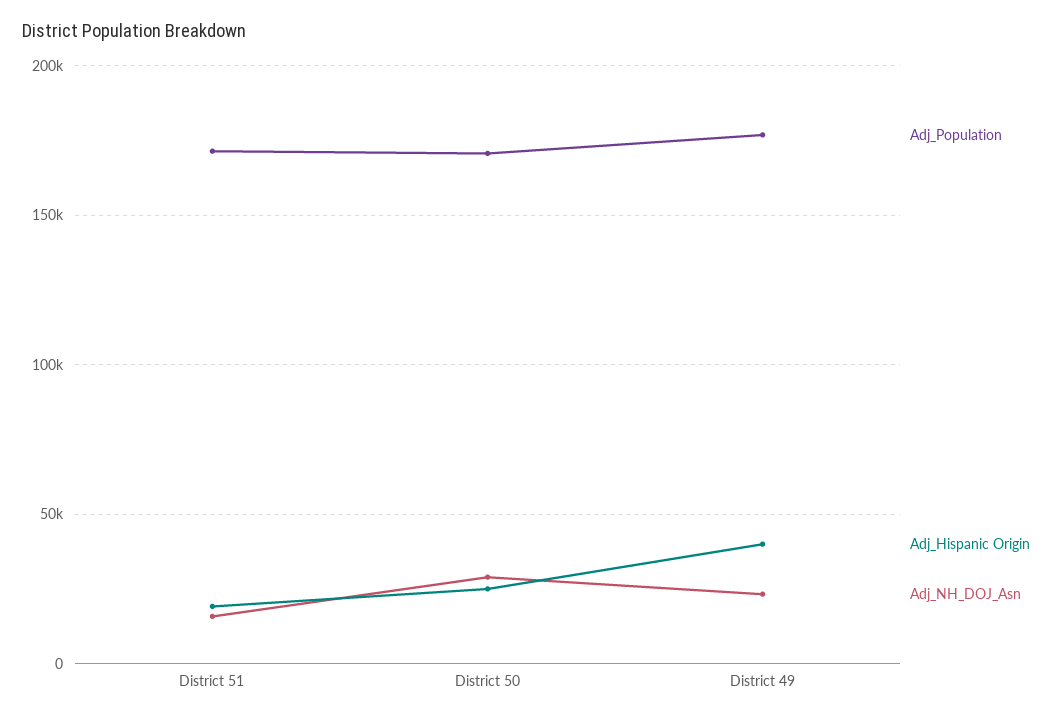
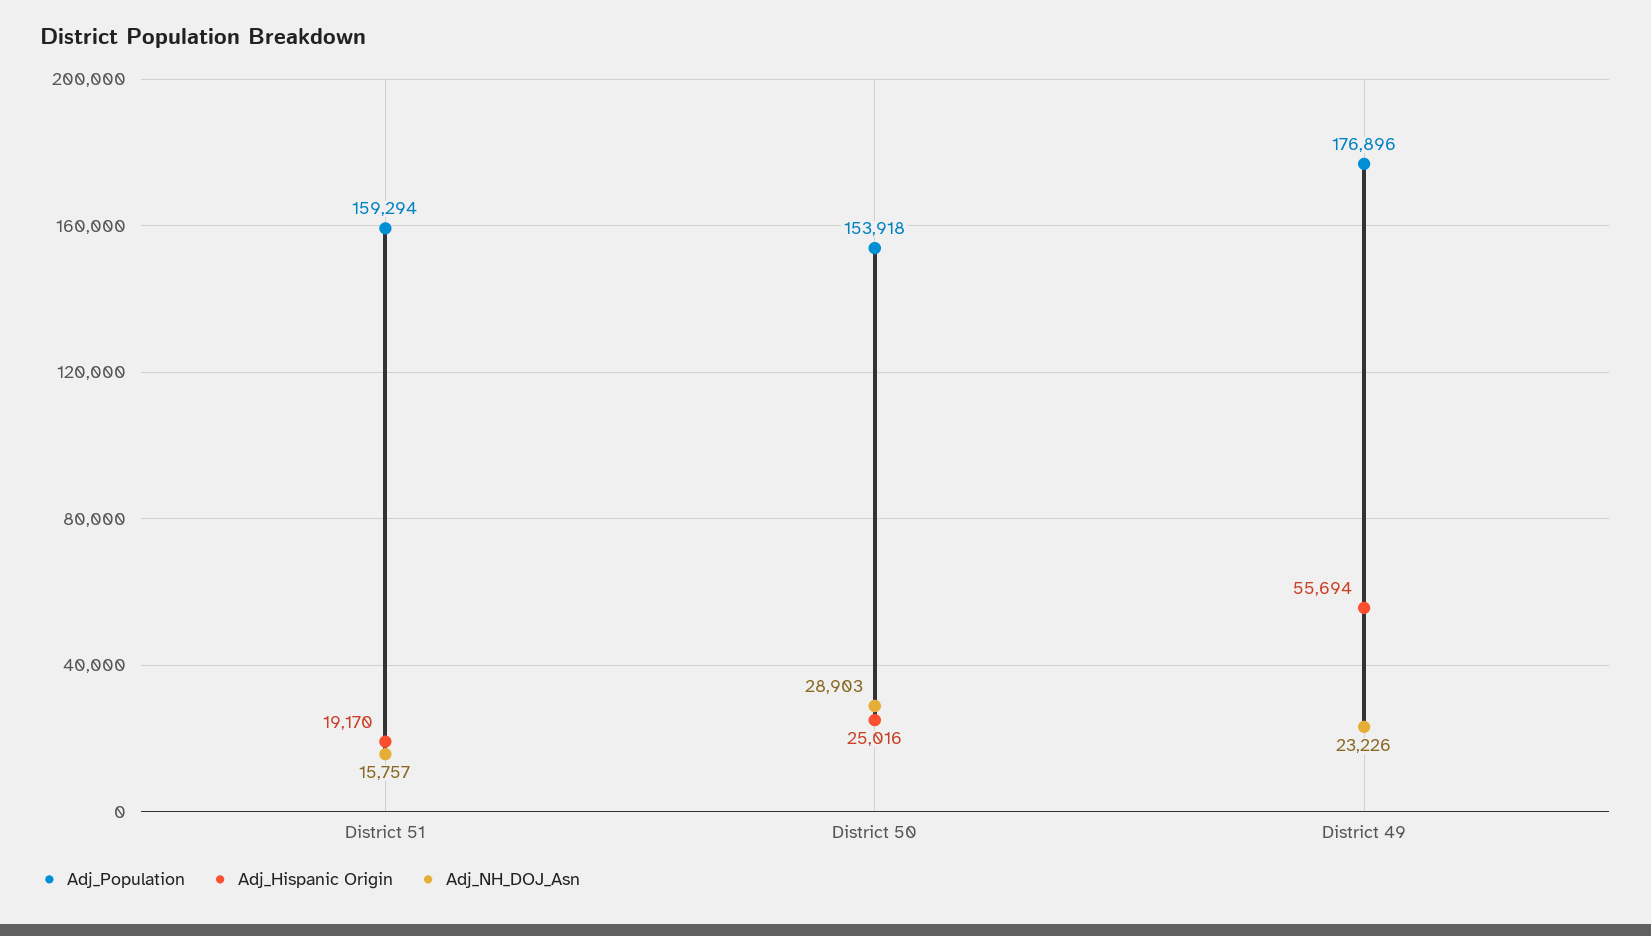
Adj_Population, District 51: 170000 -> 159294
Adj_Population, District 50: 170000 -> 153918
Adj_Hispanic Origin, District 49: 40000 -> 55694

